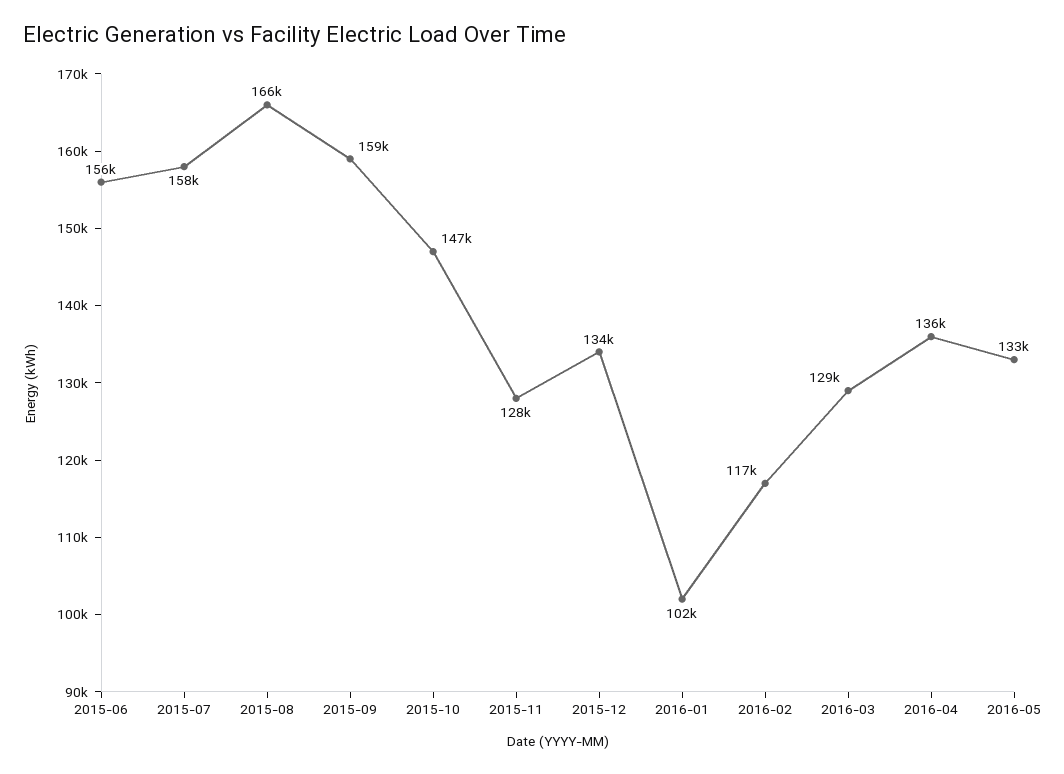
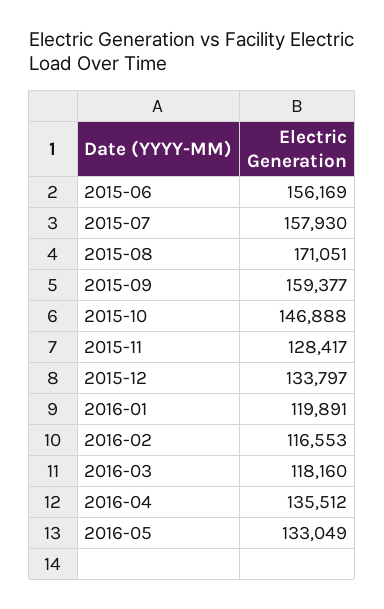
2015-08: 166000 -> 171051
2016-01: 102000 -> 119891
2016-03: 129000 -> 118160

